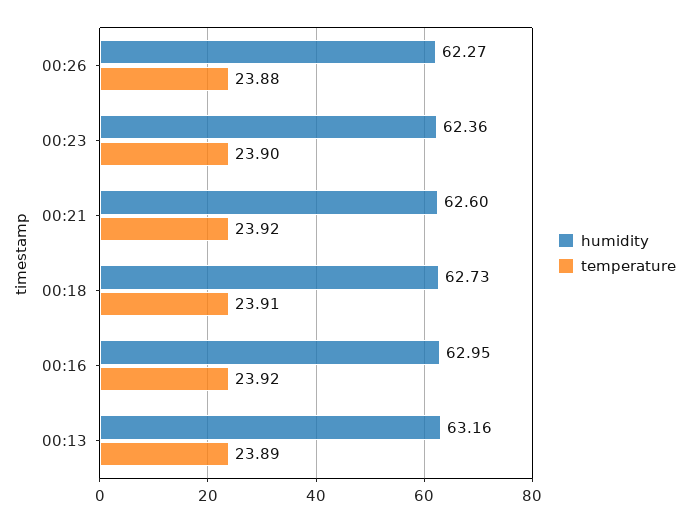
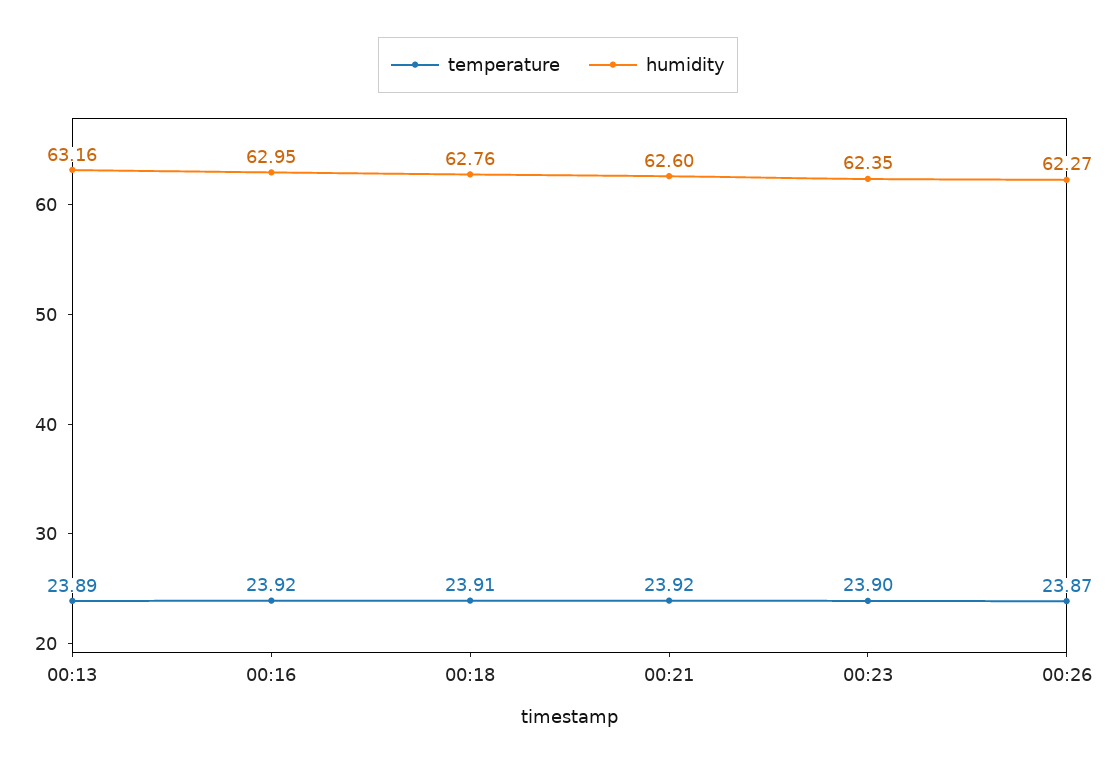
temperature, 00:26: 23.88 -> 23.87
humidity, 00:23: 62.36 -> 62.35
humidity, 00:18: 62.73 -> 62.76

